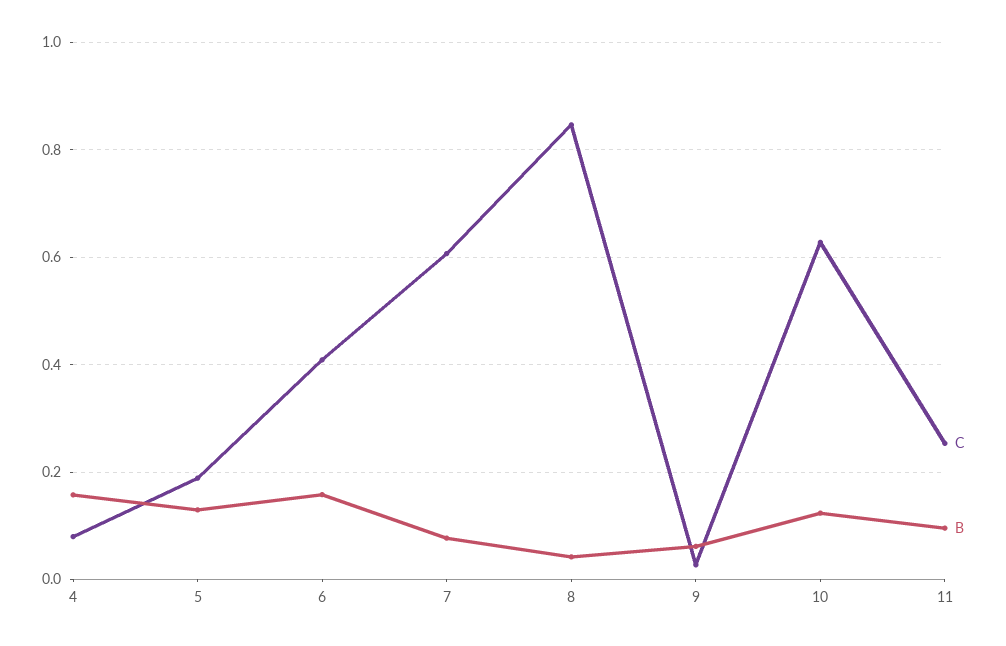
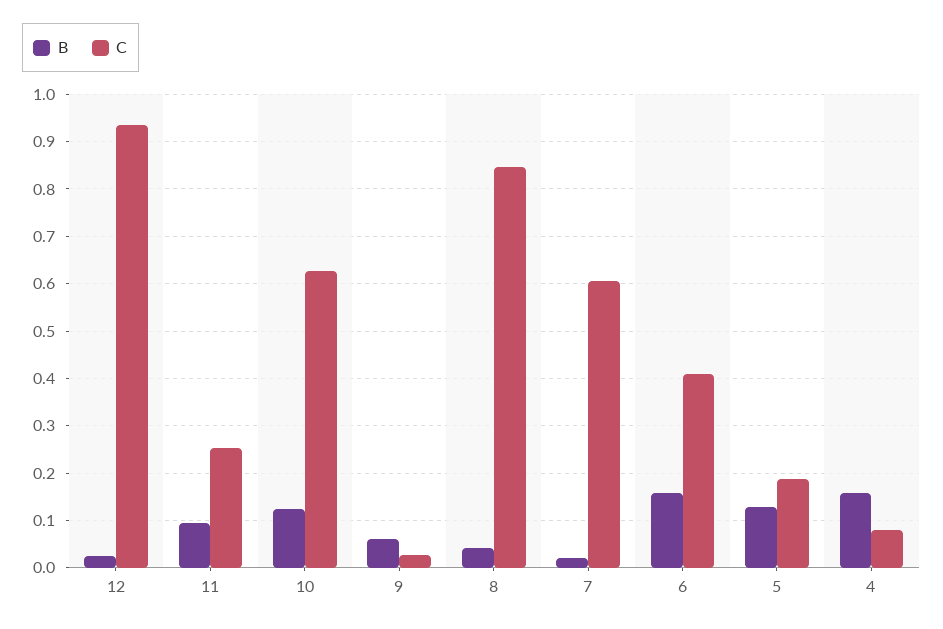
B, 7: 0.08 -> 0.02
B, 12: none -> 0.02
C, 12: none -> 0.94

